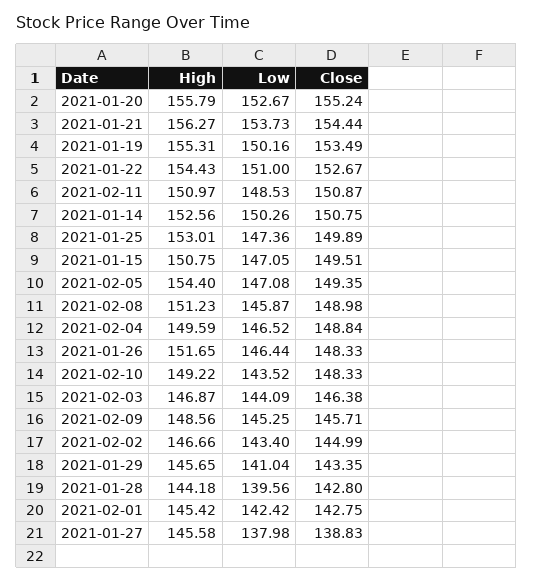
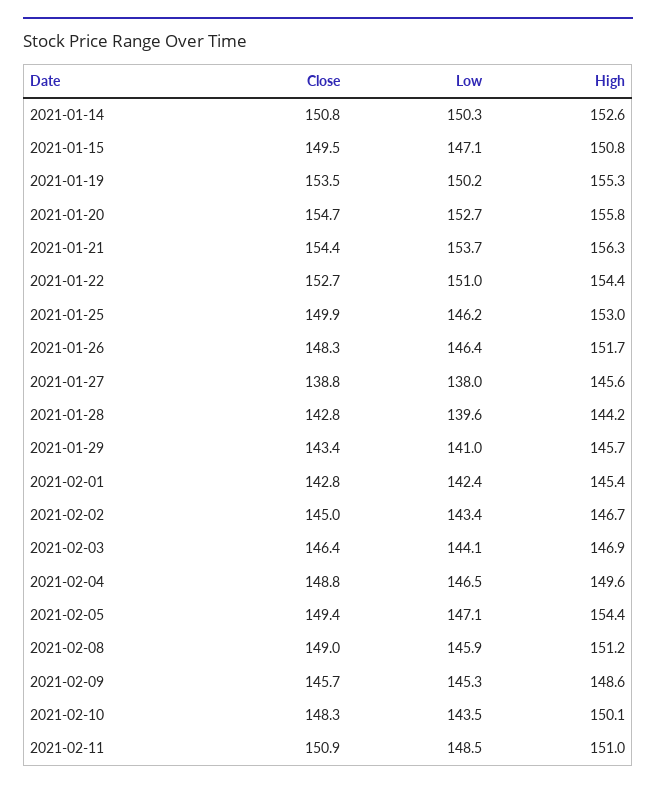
Close, 2021-01-20: 155.24 -> 154.7
Low, 2021-01-25: 147.36 -> 146.2
High, 2021-02-10: 149.22 -> 150.1

